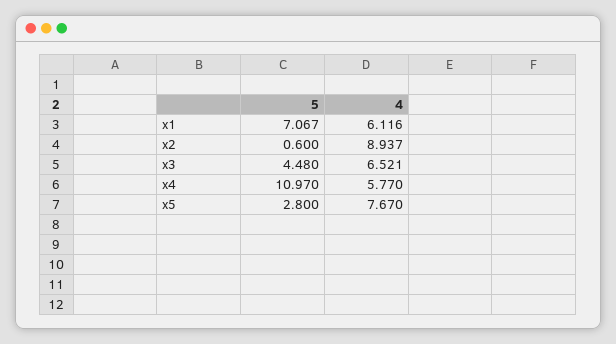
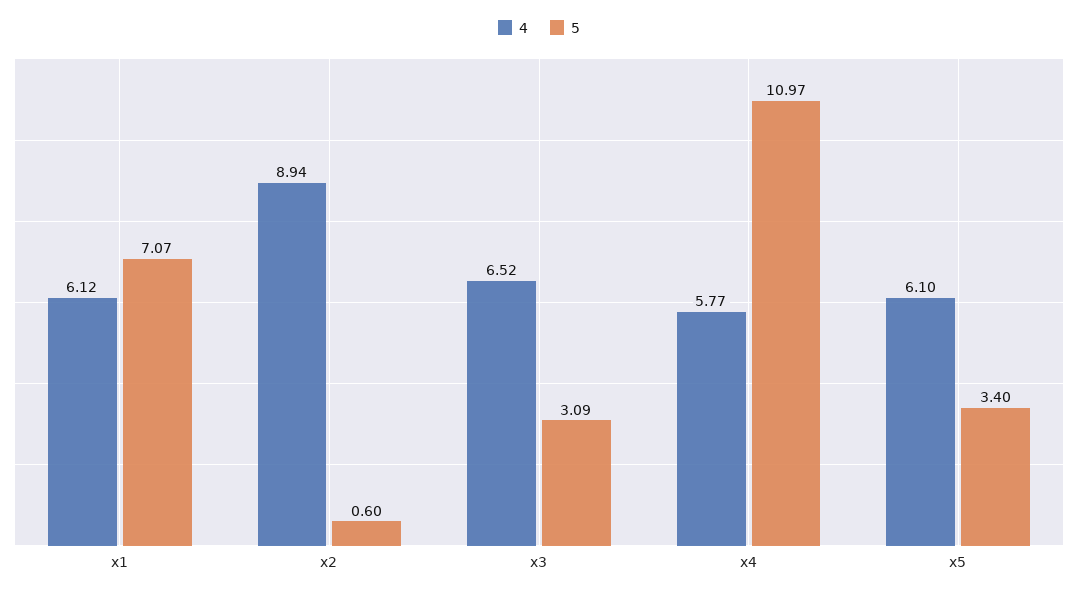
5, x3: 4.48 -> 3.09
5, x5: 2.8 -> 3.4
4, x5: 7.67 -> 6.1

